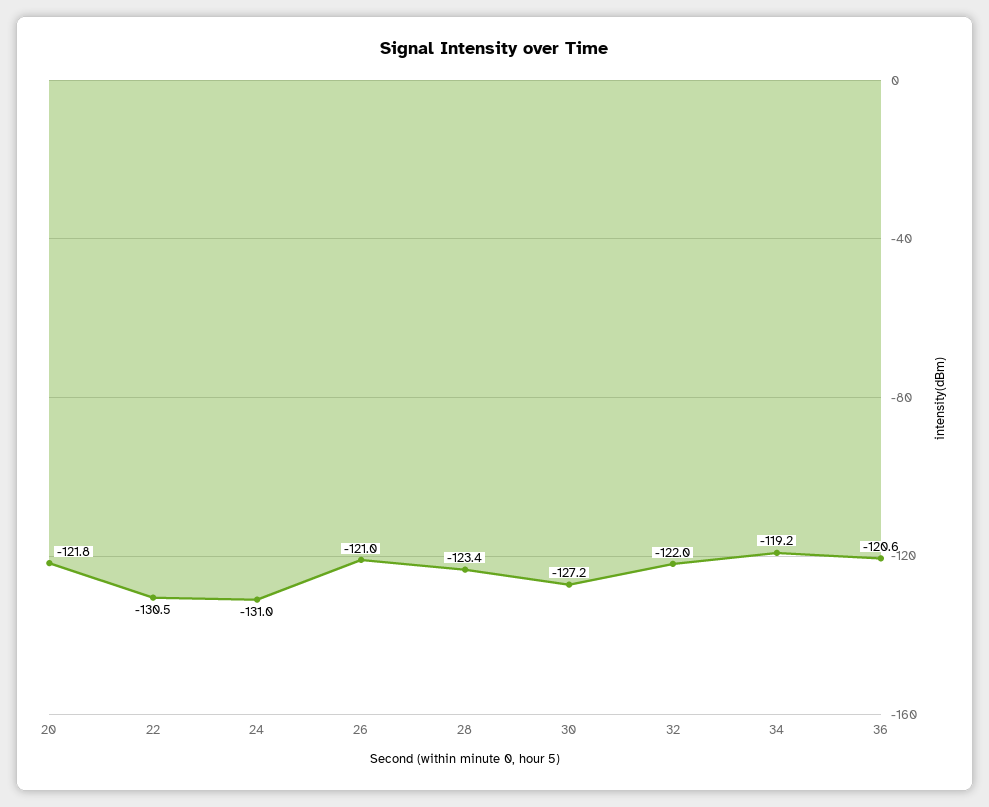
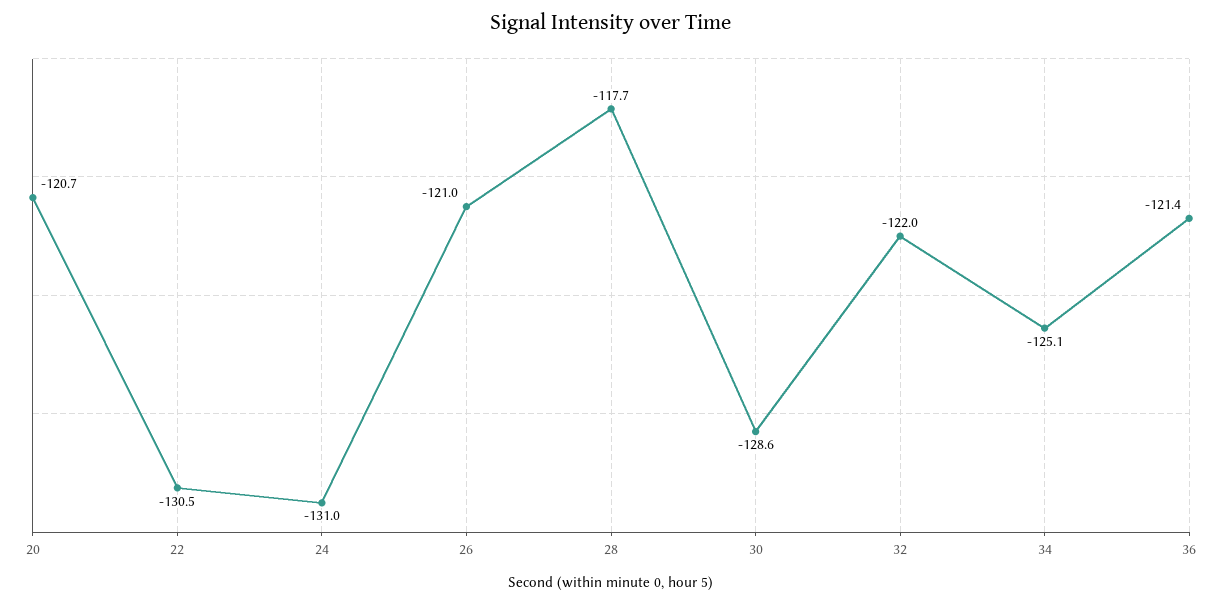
20: -121.8 -> -120.7
28: -123.4 -> -117.7
30: -127.2 -> -128.6
34: -119.2 -> -125.1
36: -120.6 -> -121.4

